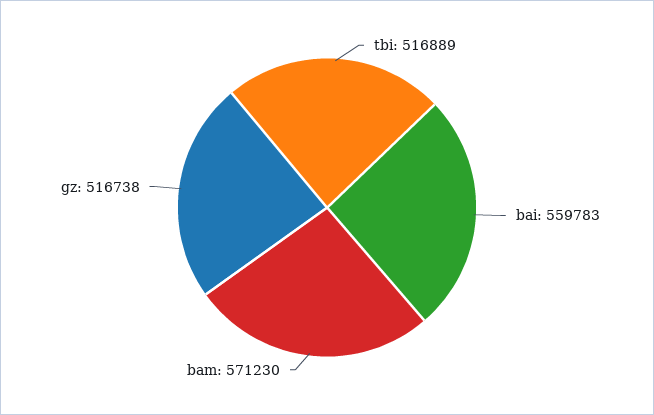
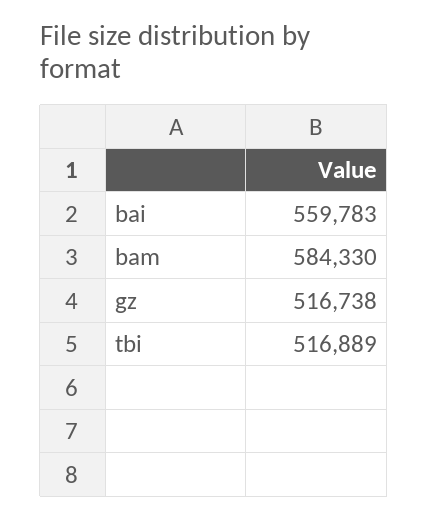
bam: 571230 -> 584330

